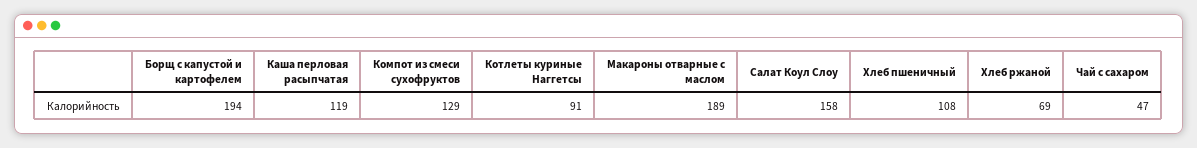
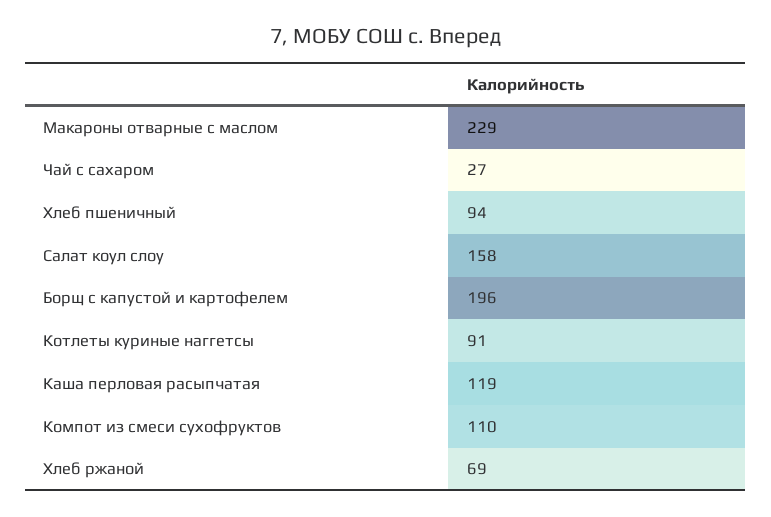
Борщ с капустой и картофелем: 194 -> 196
Компот из смеси сухофруктов: 129 -> 110
Макароны отварные с маслом: 189 -> 229
Хлеб пшеничный: 108 -> 94
Чай с сахаром: 47 -> 27

